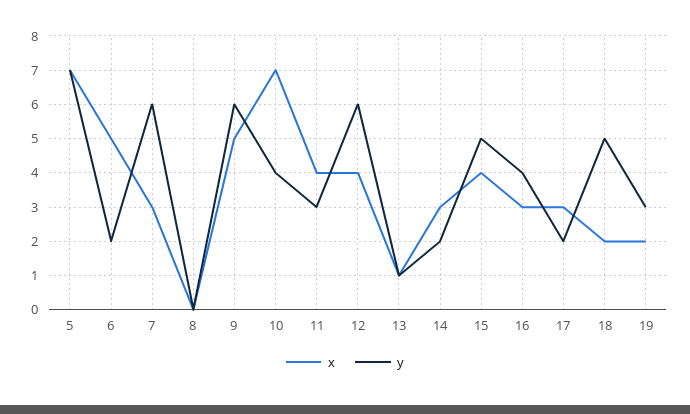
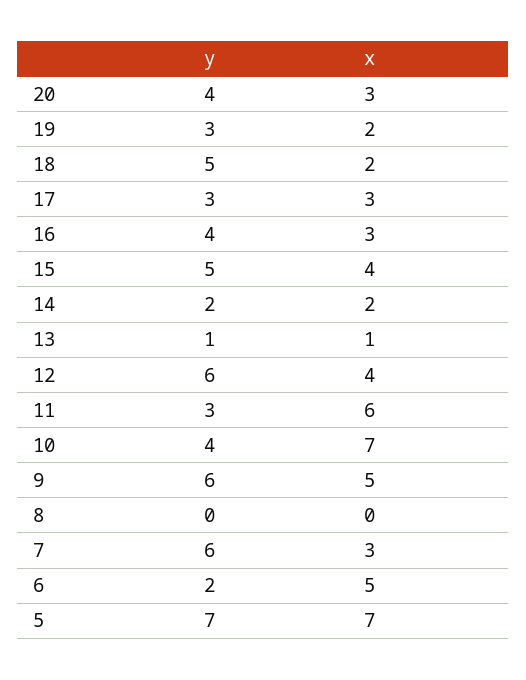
x, 11: 4 -> 6
x, 14: 3 -> 2
y, 17: 2 -> 3
y, 20: none -> 4
x, 20: none -> 3

